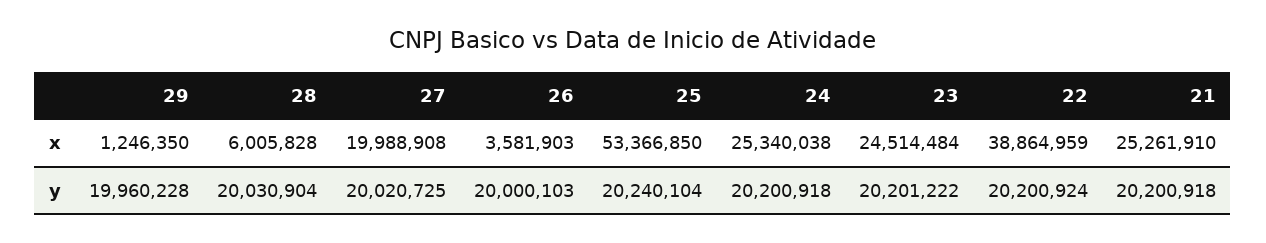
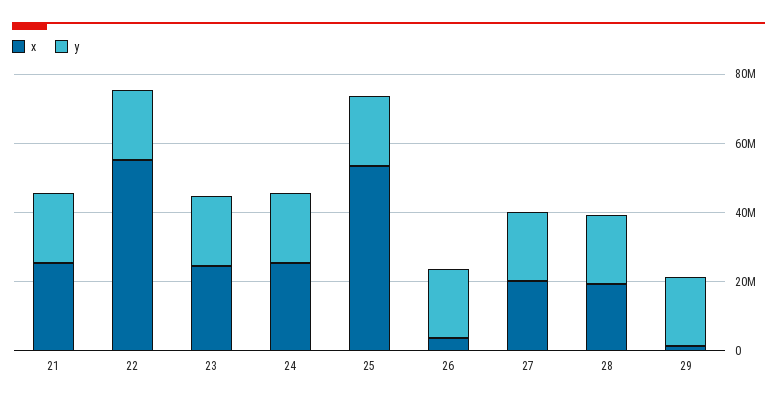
x, 28: 6005828 -> 20000000
x, 22: 38864959 -> 55000000

